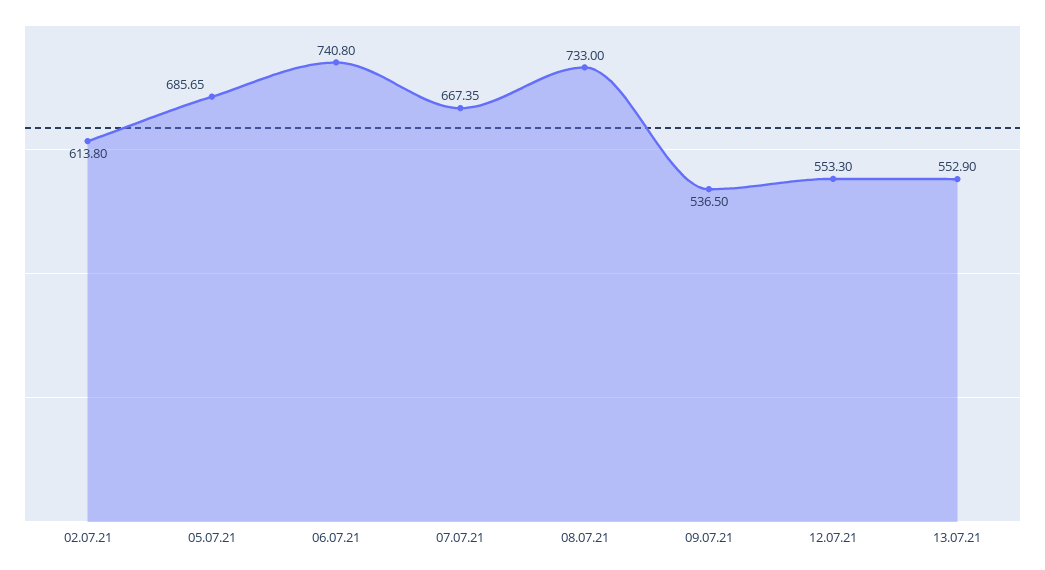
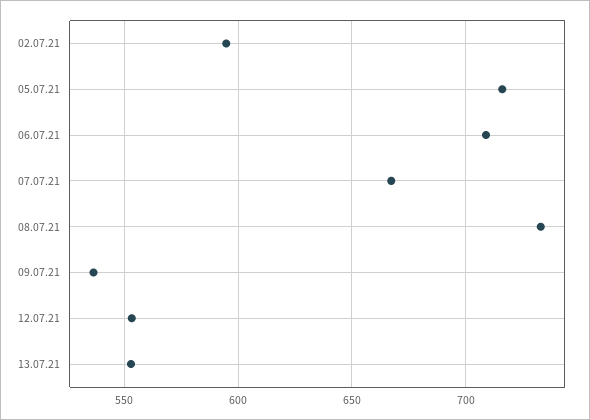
02.07.21: 613.8 -> 595
05.07.21: 685.65 -> 715
06.07.21: 740.8 -> 710

